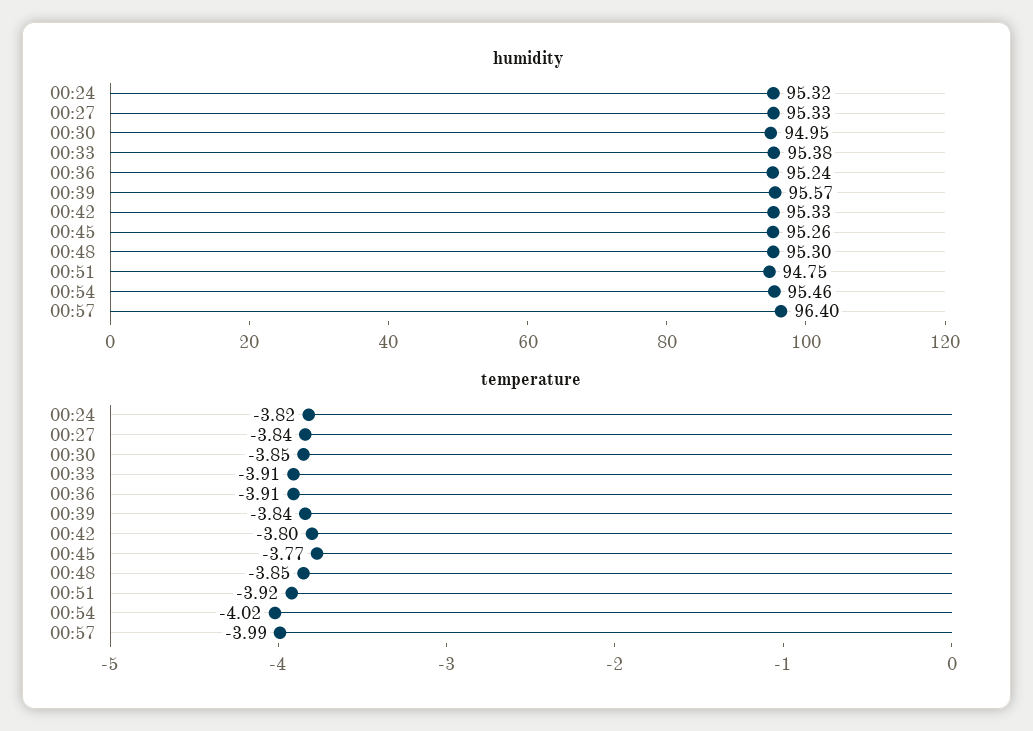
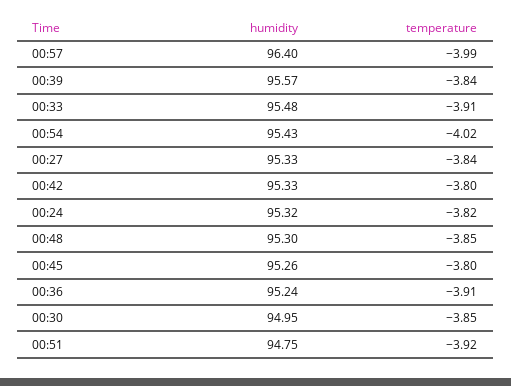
humidity, 00:33: 95.38 -> 95.48
humidity, 00:54: 95.46 -> 95.43
temperature, 00:45: -3.77 -> -3.8

